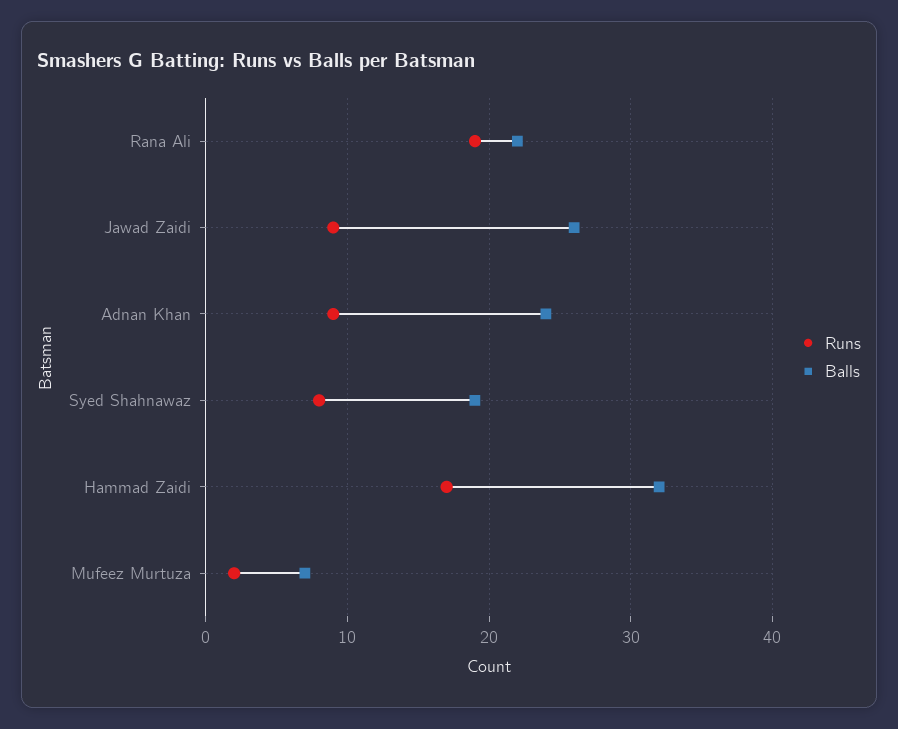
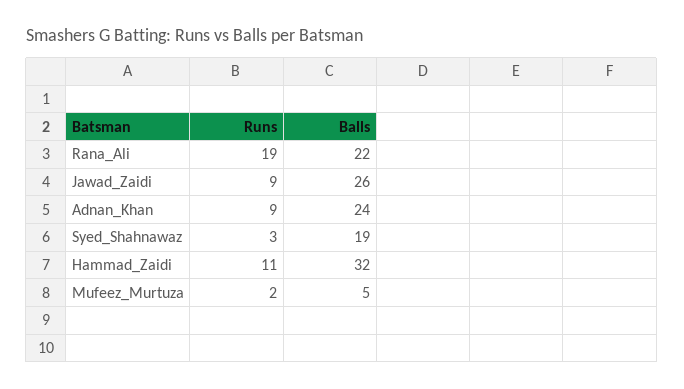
Runs, Syed Shahnawaz: 8 -> 3
Runs, Hammad Zaidi: 17 -> 11
Balls, Mufeez Murtuza: 7 -> 5

